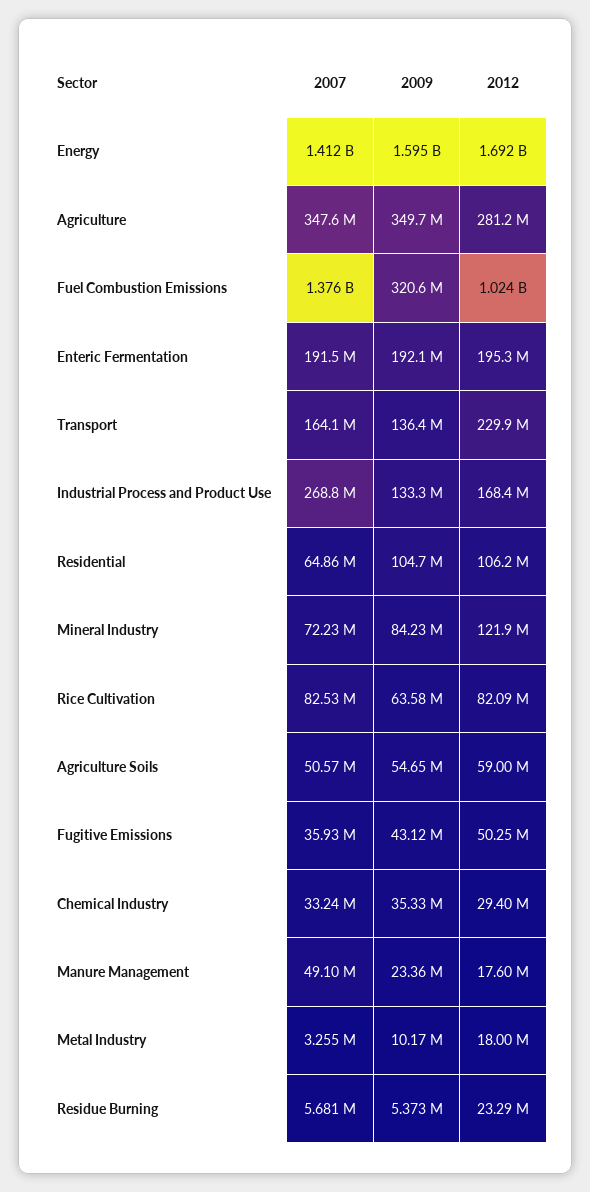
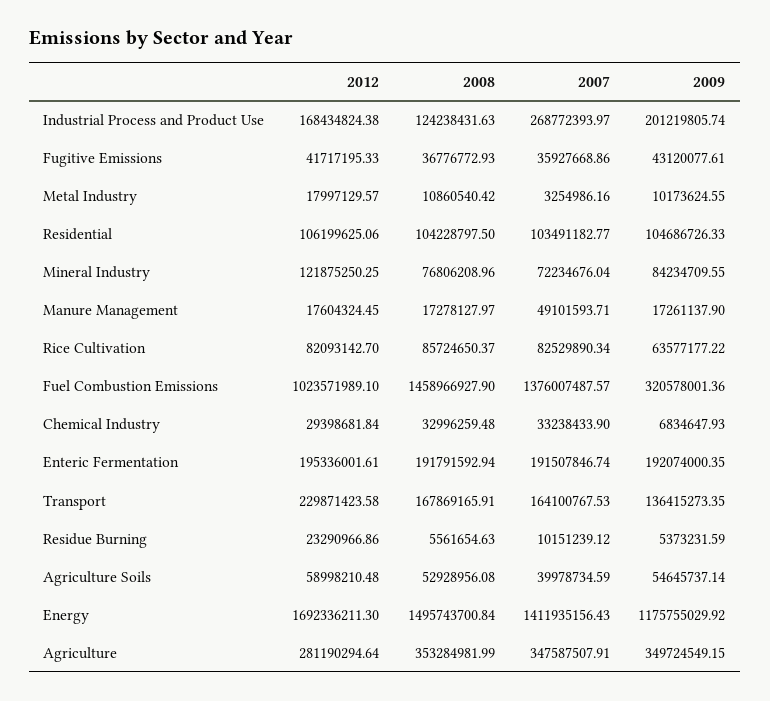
2009, Energy: 1595000000 -> 1175755029.92
2009, Industrial Process and Product Use: 133300000 -> 201219805.74
2007, Residential: 64860000 -> 103491182.77
2007, Agriculture Soils: 50570000 -> 39978734.59
2012, Fugitive Emissions: 50250000 -> 41717195.33
2009, Chemical Industry: 35330000 -> 6834647.93
2009, Manure Management: 23360000 -> 17261137.9
2007, Residue Burning: 5681000 -> 10151239.12
2008, Industrial Process and Product Use: none -> 124238431.63
2008, Fugitive Emissions: none -> 36776772.93
2008, Metal Industry: none -> 10860540.42
2008, Residential: none -> 104228797.5
2008, Mineral Industry: none -> 76806208.96
2008, Manure Management: none -> 17278127.97
2008, Rice Cultivation: none -> 85724650.37
2008, Fuel Combustion Emissions: none -> 1458966927.9
2008, Chemical Industry: none -> 32996259.48
2008, Enteric Fermentation: none -> 191791592.94
2008, Transport: none -> 167869165.91
2008, Residue Burning: none -> 5561654.63
2008, Agriculture Soils: none -> 52928956.08
2008, Energy: none -> 1495743700.84
2008, Agriculture: none -> 353284981.99

